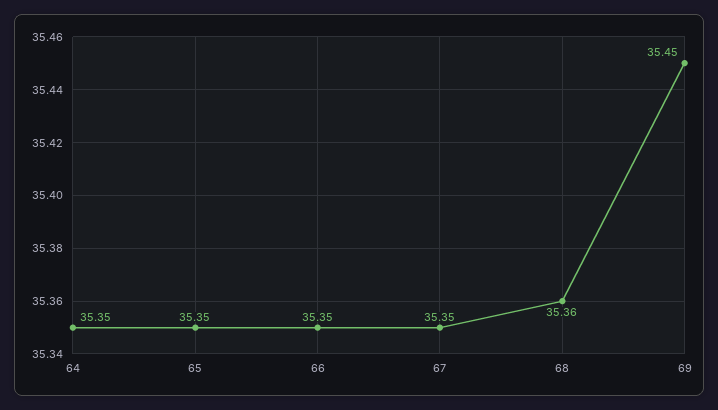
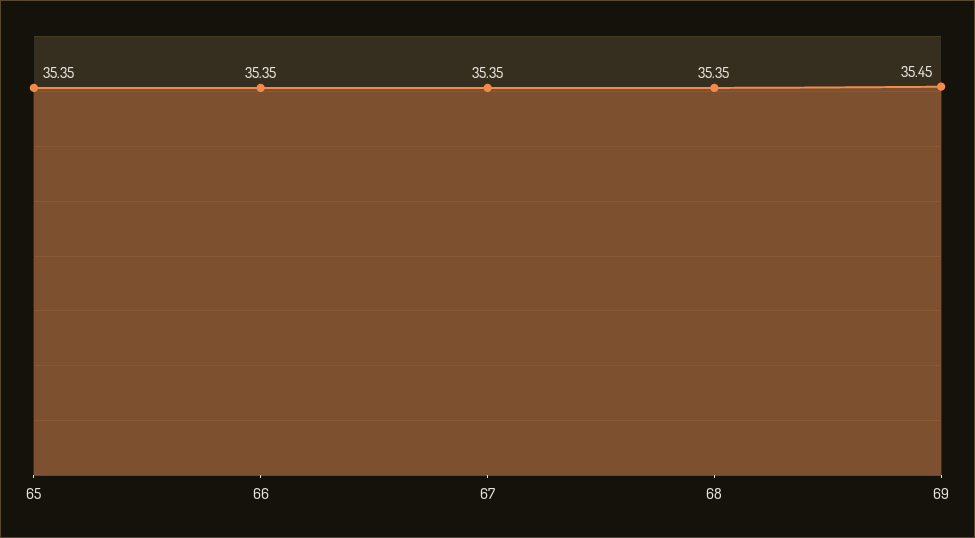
64: 35.35 -> none
68: 35.36 -> 35.35

